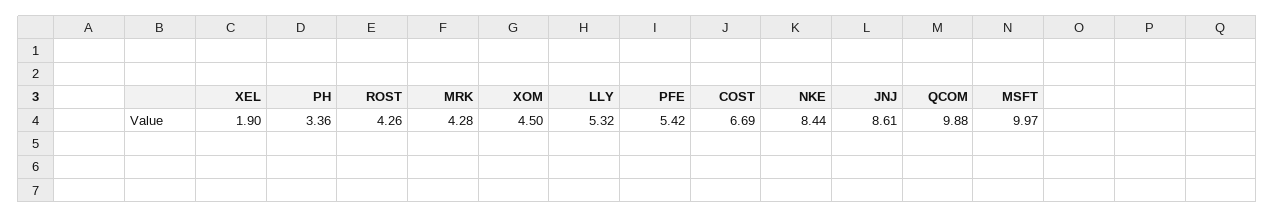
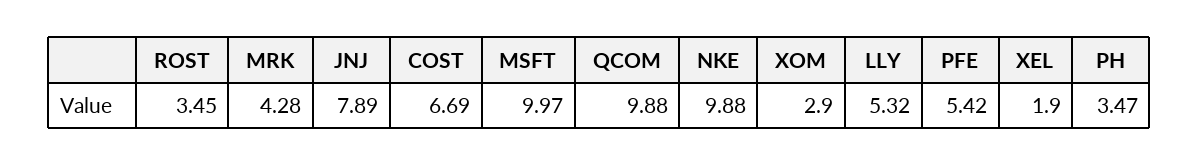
PH: 3.36 -> 3.47
ROST: 4.26 -> 3.45
XOM: 4.5 -> 2.9
NKE: 8.44 -> 9.88
JNJ: 8.61 -> 7.89

